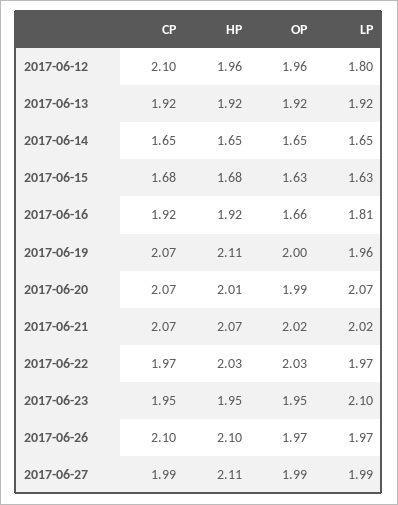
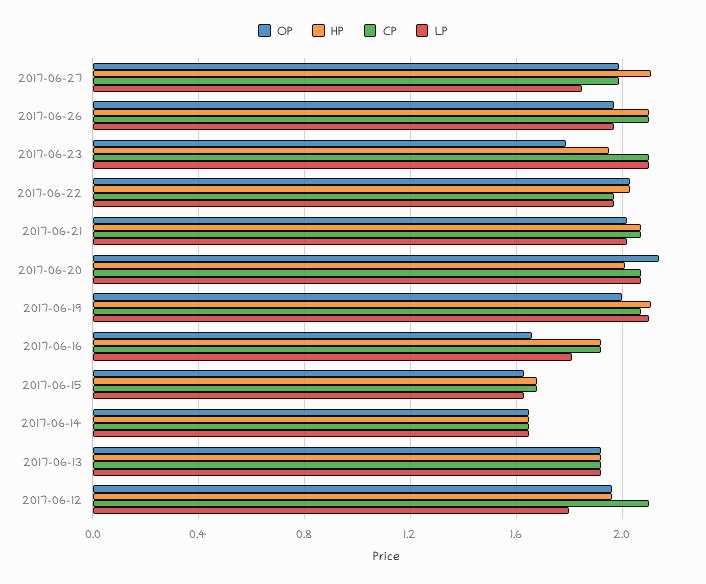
LP, 2017-06-19: 1.96 -> 2.1
OP, 2017-06-20: 1.99 -> 2.15
CP, 2017-06-23: 1.95 -> 2.1
OP, 2017-06-23: 1.95 -> 1.8
LP, 2017-06-27: 1.99 -> 1.85

